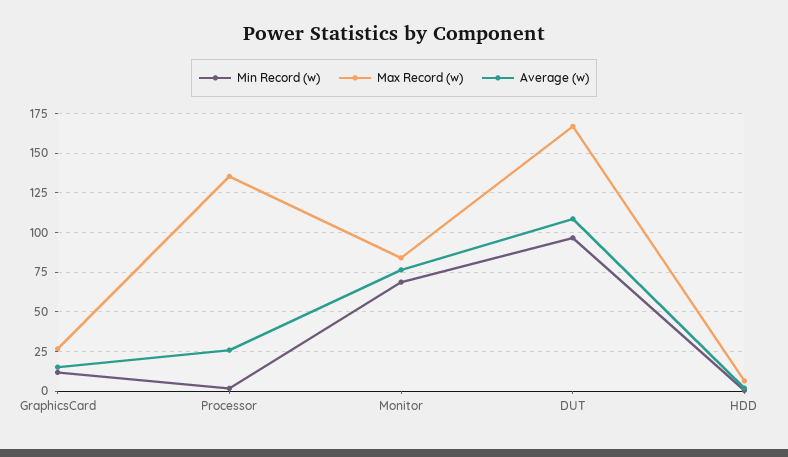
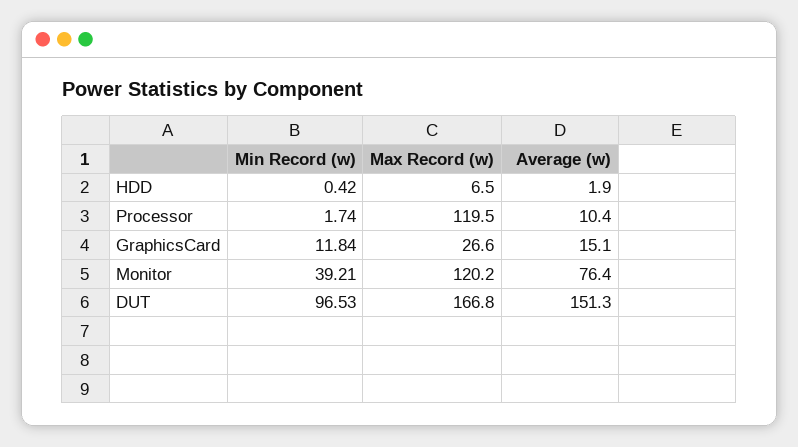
Max Record (w), Processor: 135 -> 119.5
Average (w), Processor: 25 -> 10.4
Min Record (w), Monitor: 70 -> 39.21
Max Record (w), Monitor: 85 -> 120.2
Average (w), DUT: 110 -> 151.3

